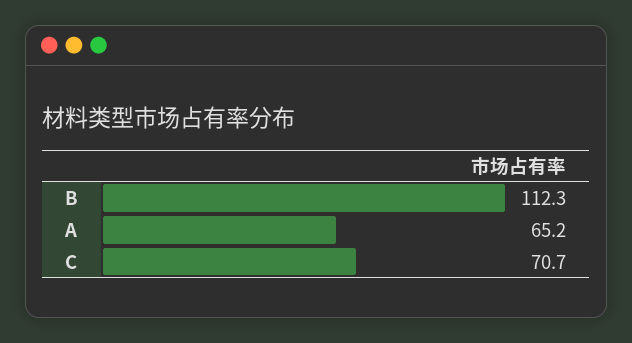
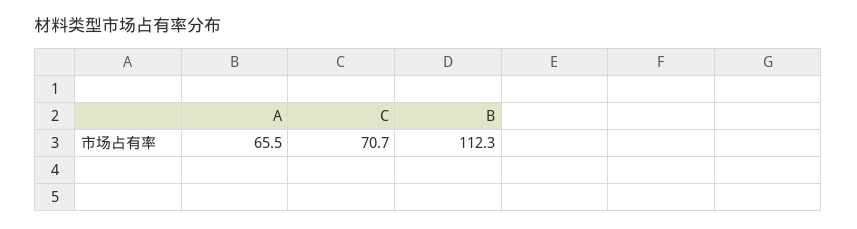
A: 65.2 -> 65.5

